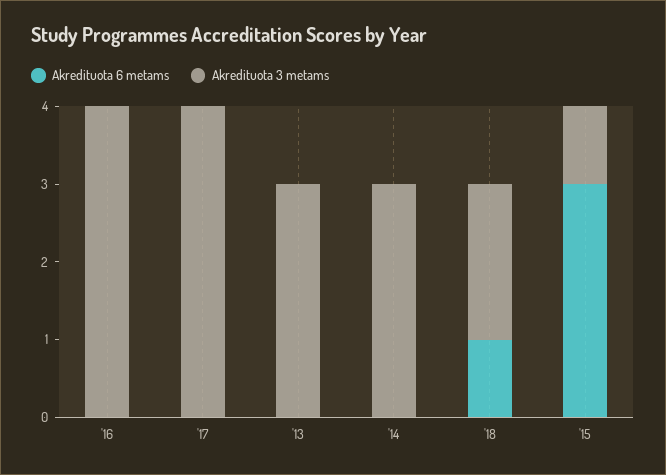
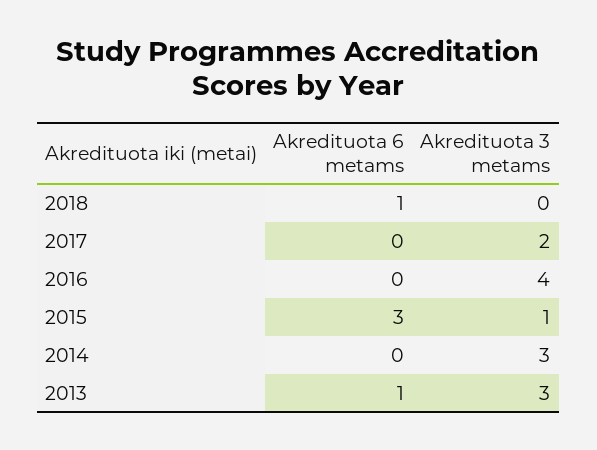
Akredituota 3 metams, '17: 4 -> 2
Akredituota 6 metams, '13: 0 -> 1
Akredituota 3 metams, '18: 2 -> 0

